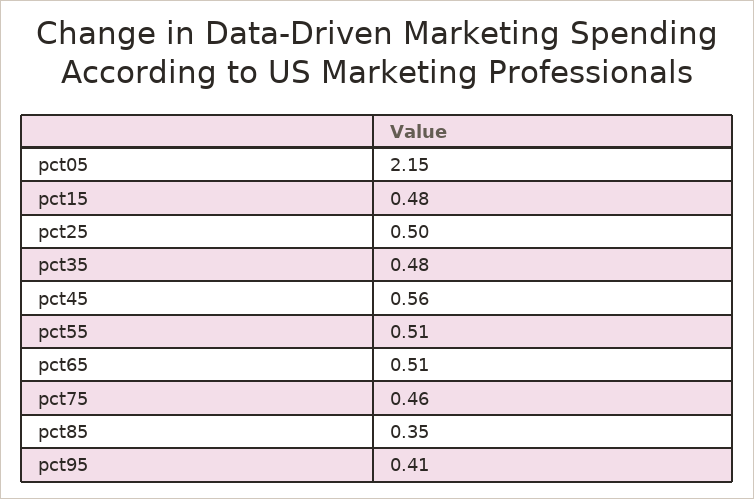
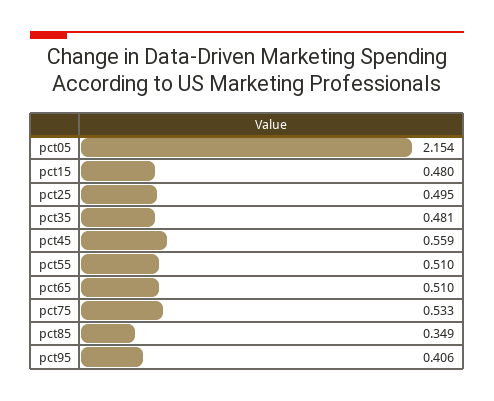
pct75: 0.46 -> 0.533

